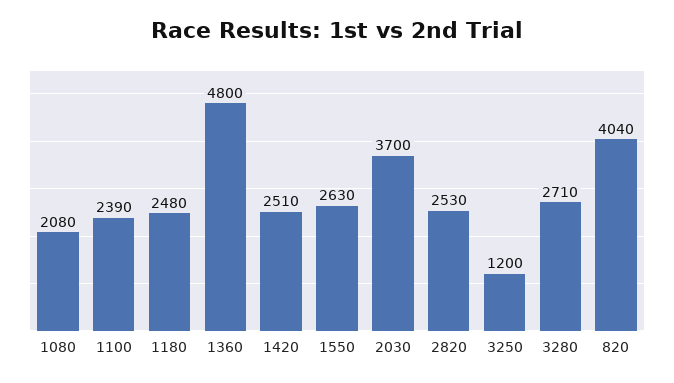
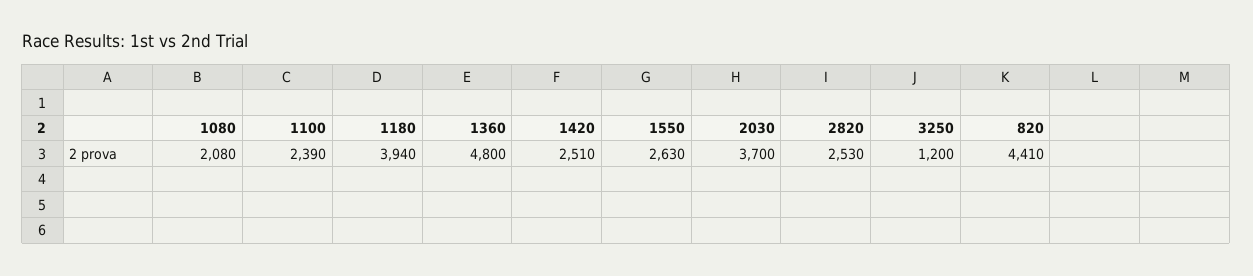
1180: 2480 -> 3940
3280: 2710 -> none
820: 4040 -> 4410

